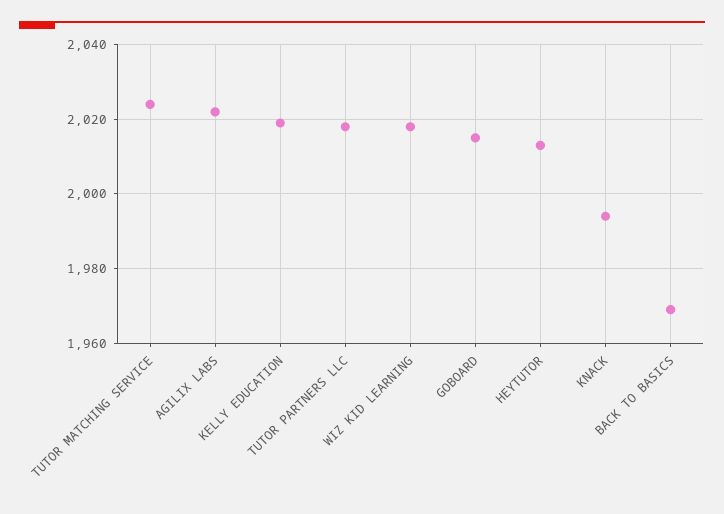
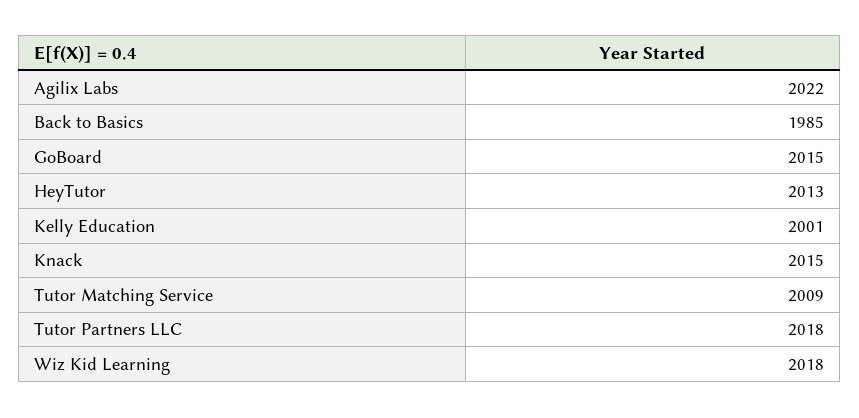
TUTOR MATCHING SERVICE: 2025 -> 2009
KELLY EDUCATION: 2020 -> 2001
KNACK: 1995 -> 2015
BACK TO BASICS: 1970 -> 1985

